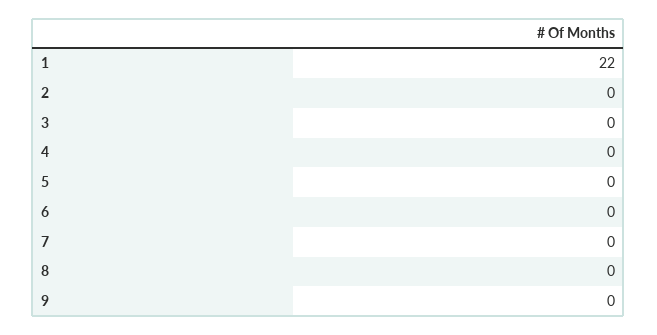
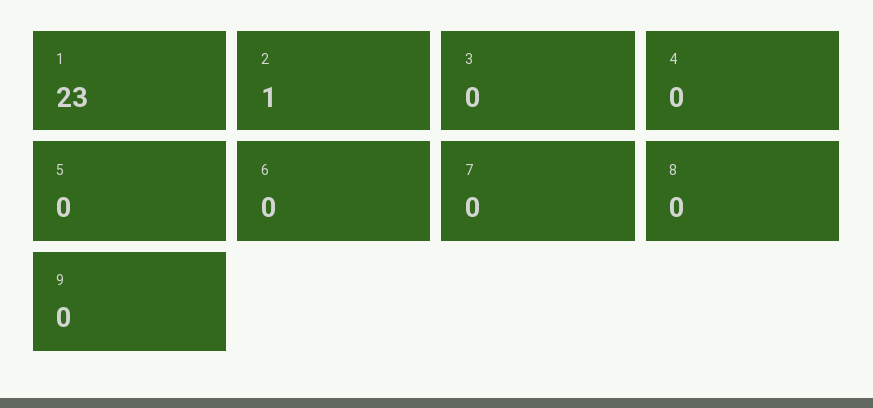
1: 22 -> 23
2: 0 -> 1

